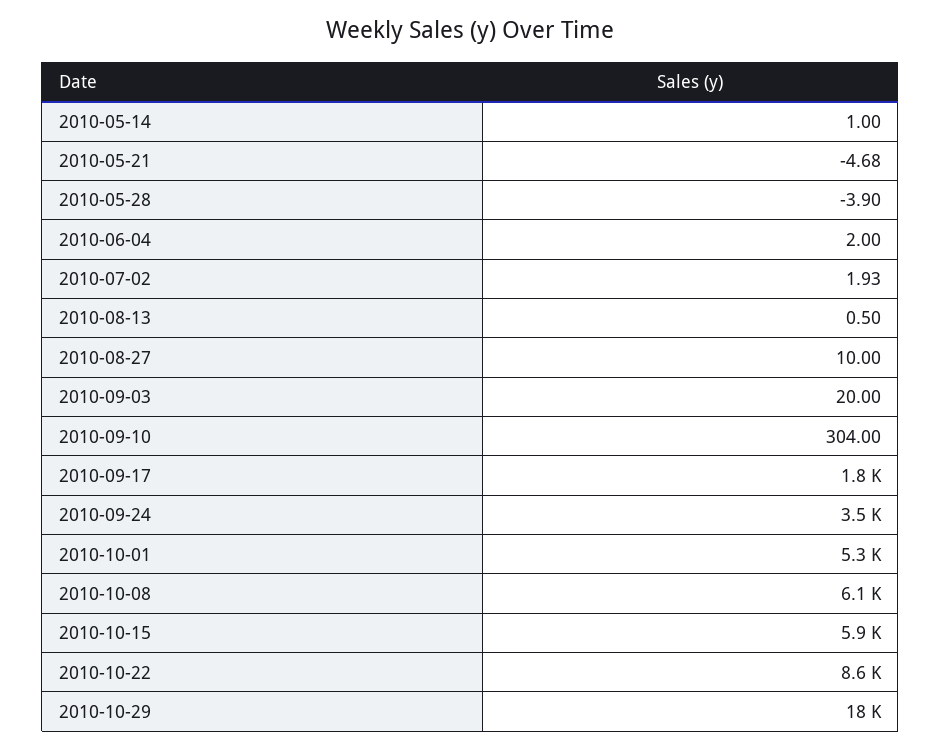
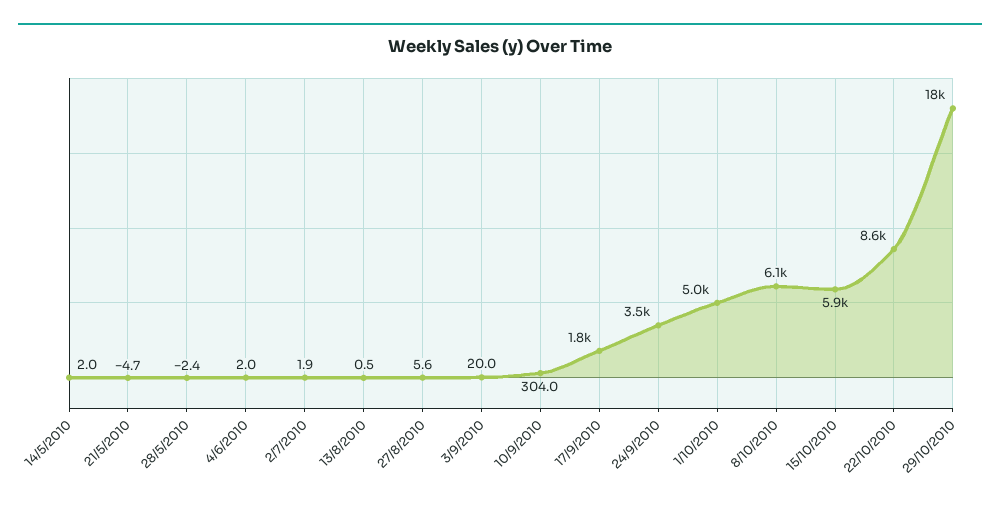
2010-05-14: 1 -> 2
2010-05-28: -3.9 -> -2.4
2010-08-27: 10 -> 5.6
2010-10-01: 5300 -> 5000

